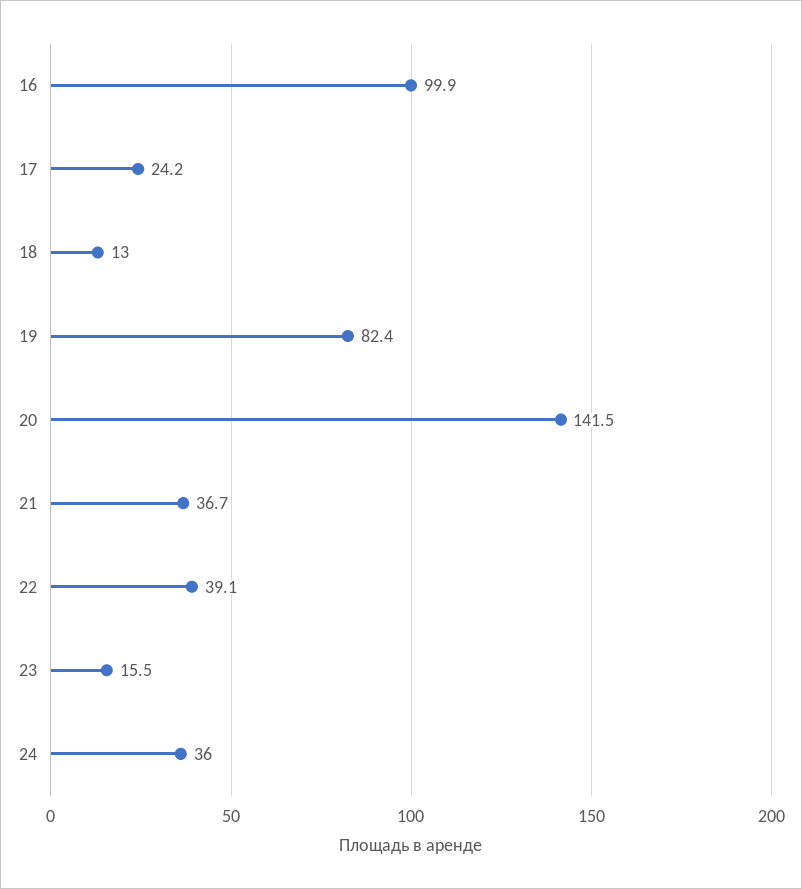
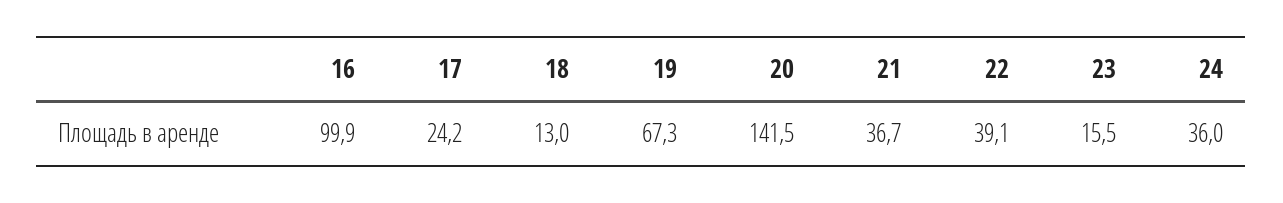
19: 82.4 -> 67.3

